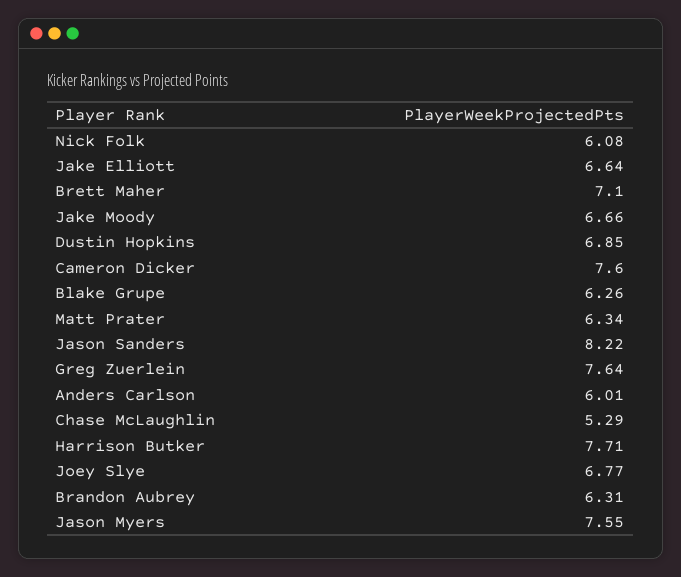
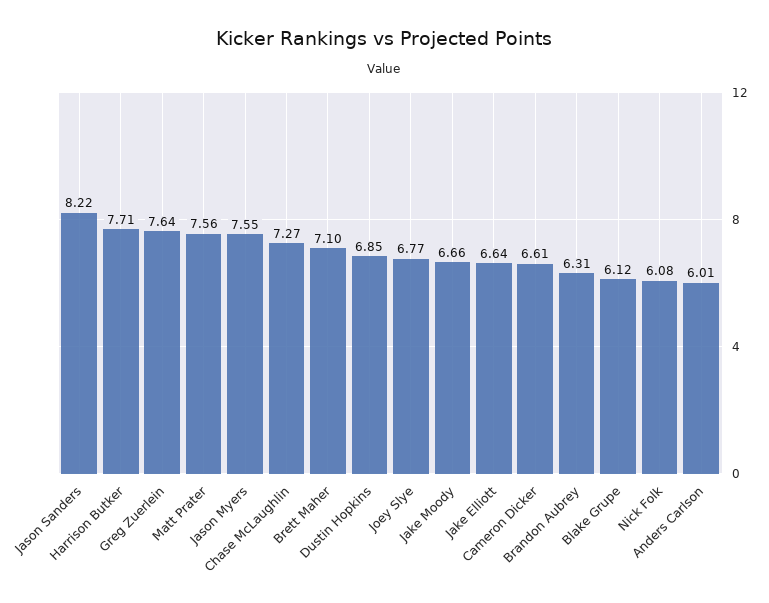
Cameron Dicker: 7.6 -> 6.61
Blake Grupe: 6.26 -> 6.12
Matt Prater: 6.34 -> 7.56
Chase McLaughlin: 5.29 -> 7.27

